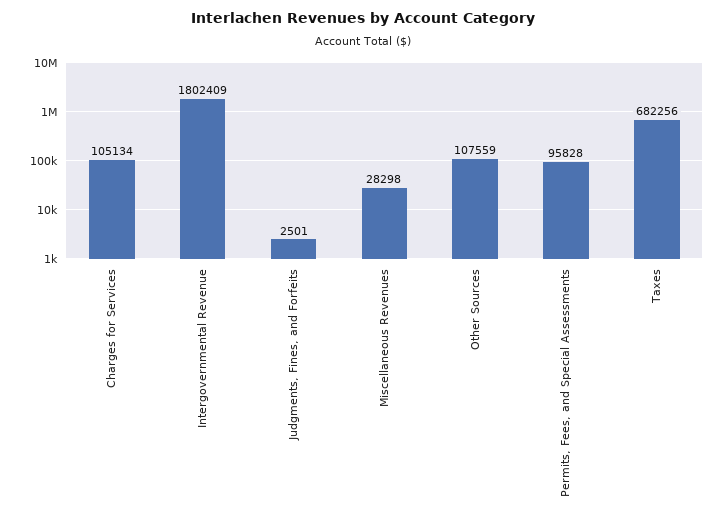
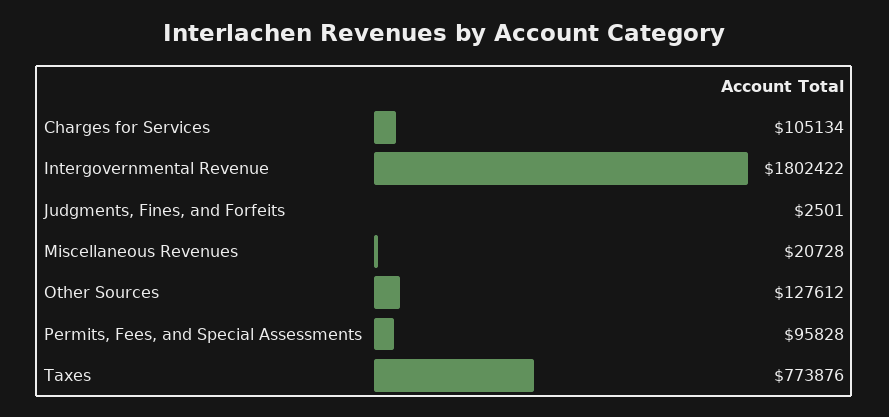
Intergovernmental Revenue: 1802409 -> 1802422
Miscellaneous Revenues: 28298 -> 20728
Other Sources: 107559 -> 127612
Taxes: 682256 -> 773876

